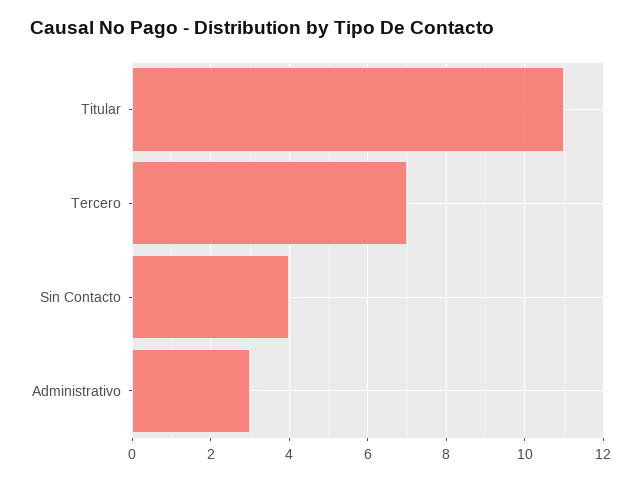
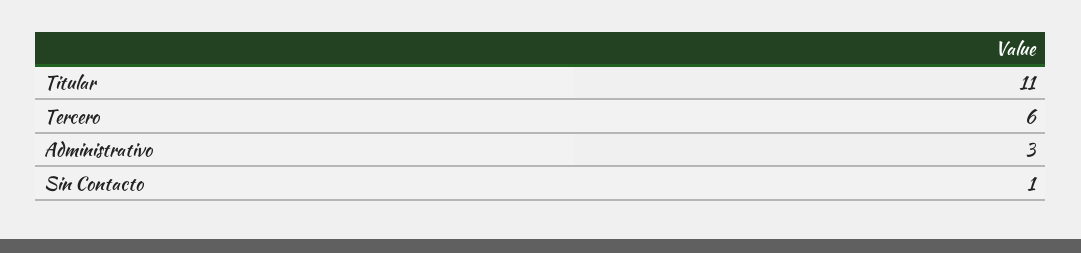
Tercero: 7 -> 6
Sin Contacto: 4 -> 1

